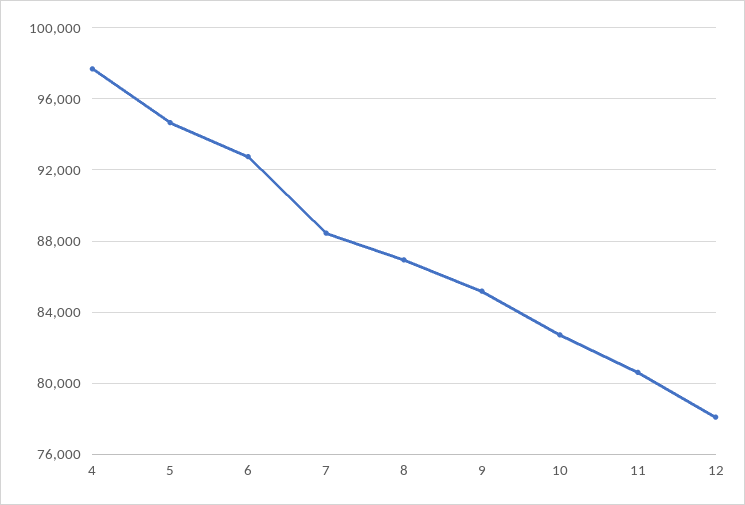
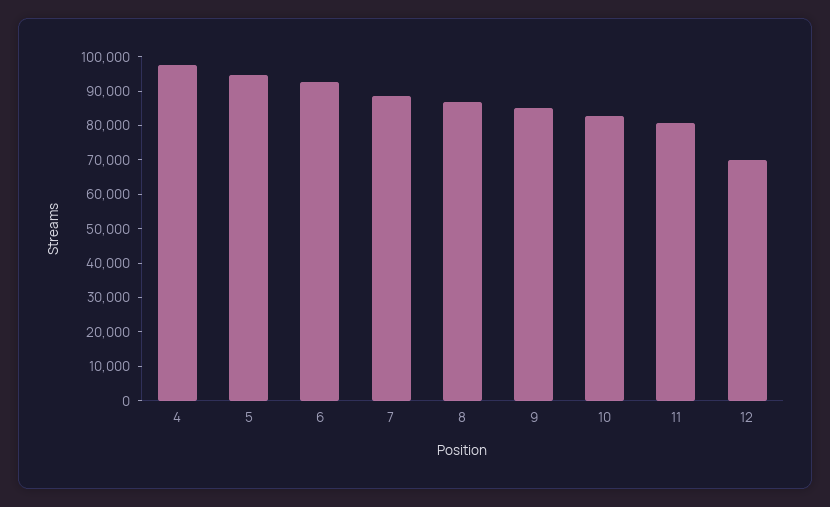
12: 78000 -> 70000

